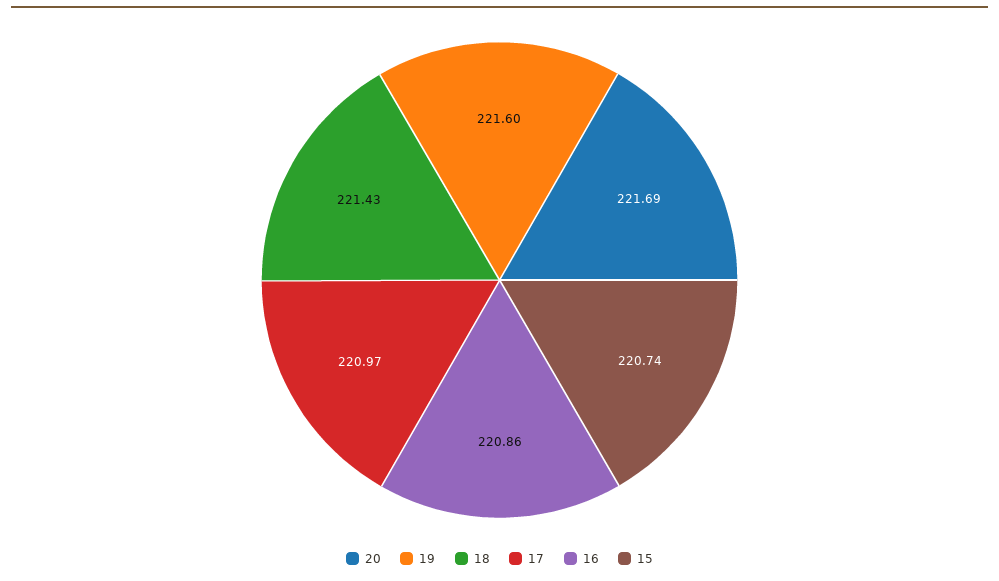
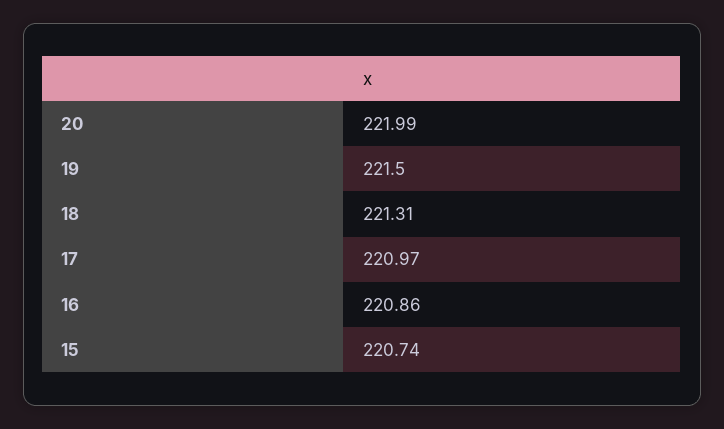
20: 221.69 -> 221.99
19: 221.6 -> 221.5
18: 221.43 -> 221.31

